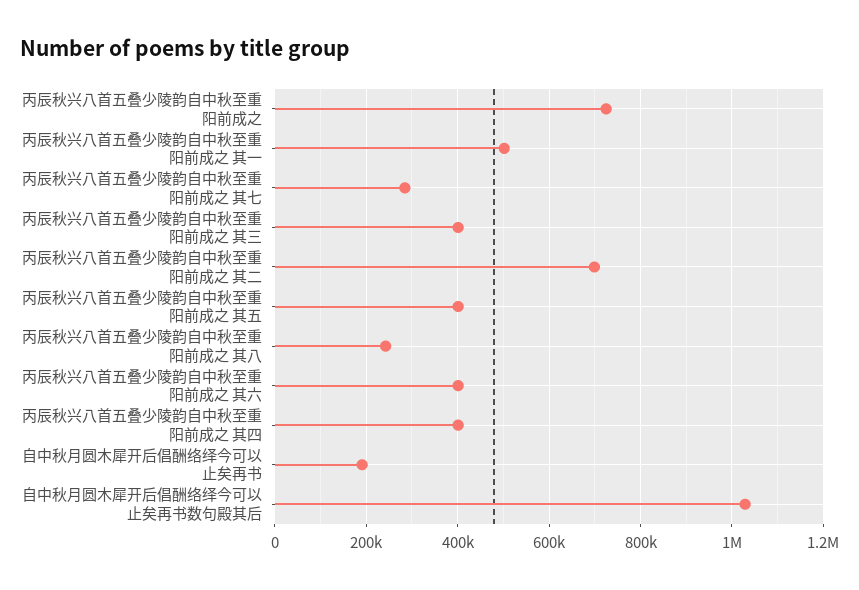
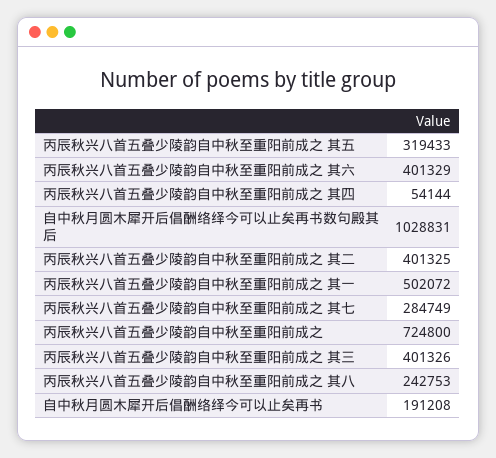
丙辰秋兴八首五叠少陵韵自中秋至重阳前成之 其二: 700000 -> 401325
丙辰秋兴八首五叠少陵韵自中秋至重阳前成之 其五: 400000 -> 319433
丙辰秋兴八首五叠少陵韵自中秋至重阳前成之 其四: 400000 -> 54144

